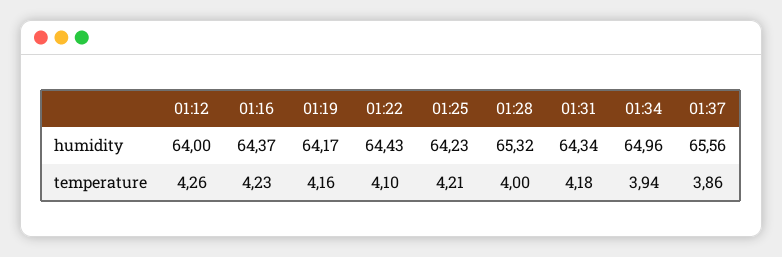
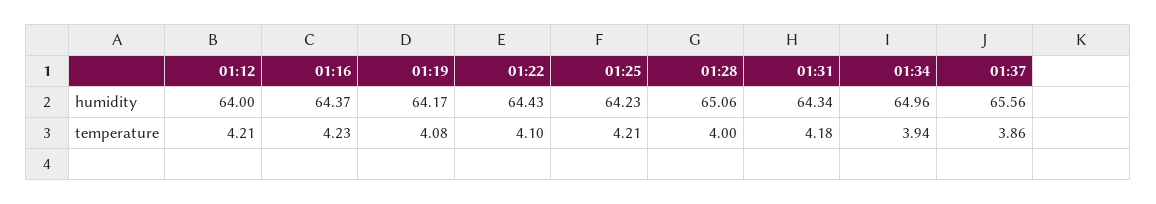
01:28, humidity: 65.32 -> 65.06
01:12, temperature: 4.26 -> 4.21
01:19, temperature: 4.16 -> 4.08

